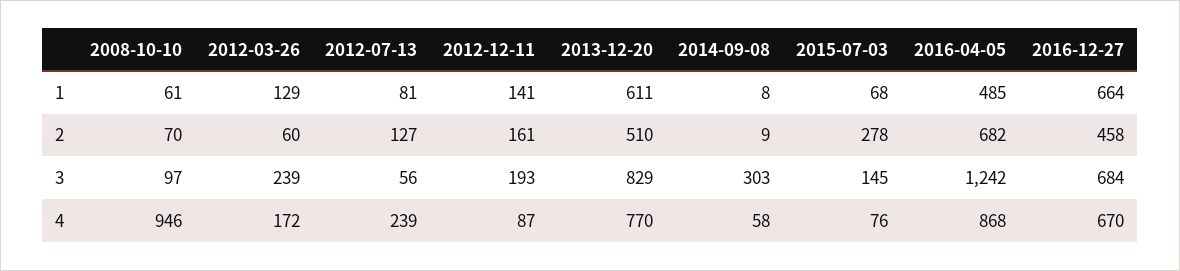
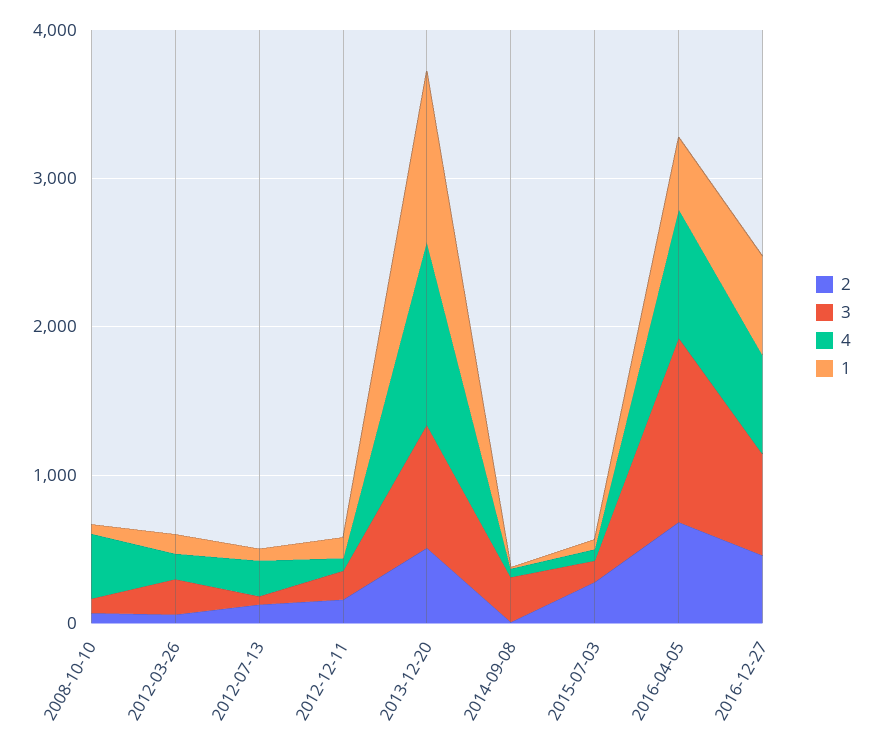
1, 2013-12-20: 611 -> 1200
4, 2008-10-10: 946 -> 400
4, 2013-12-20: 770 -> 1200

